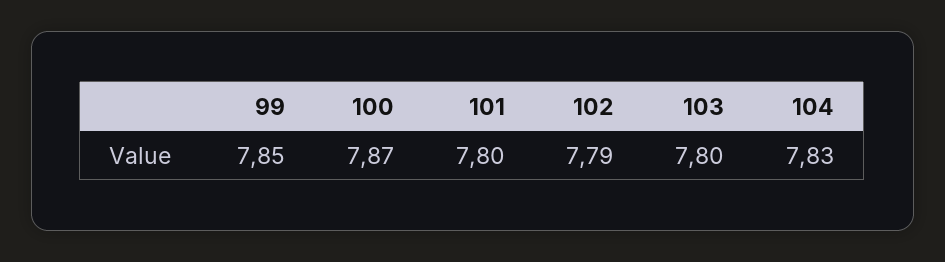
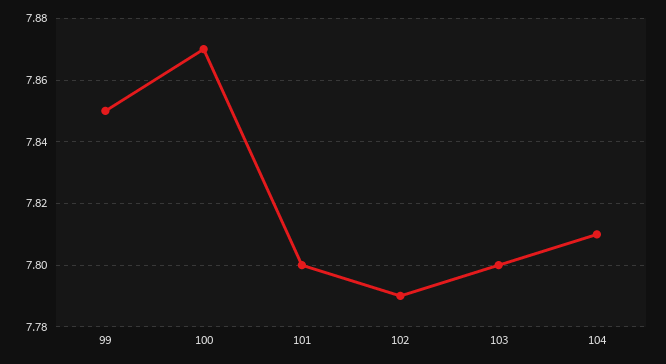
104: 7.83 -> 7.81

